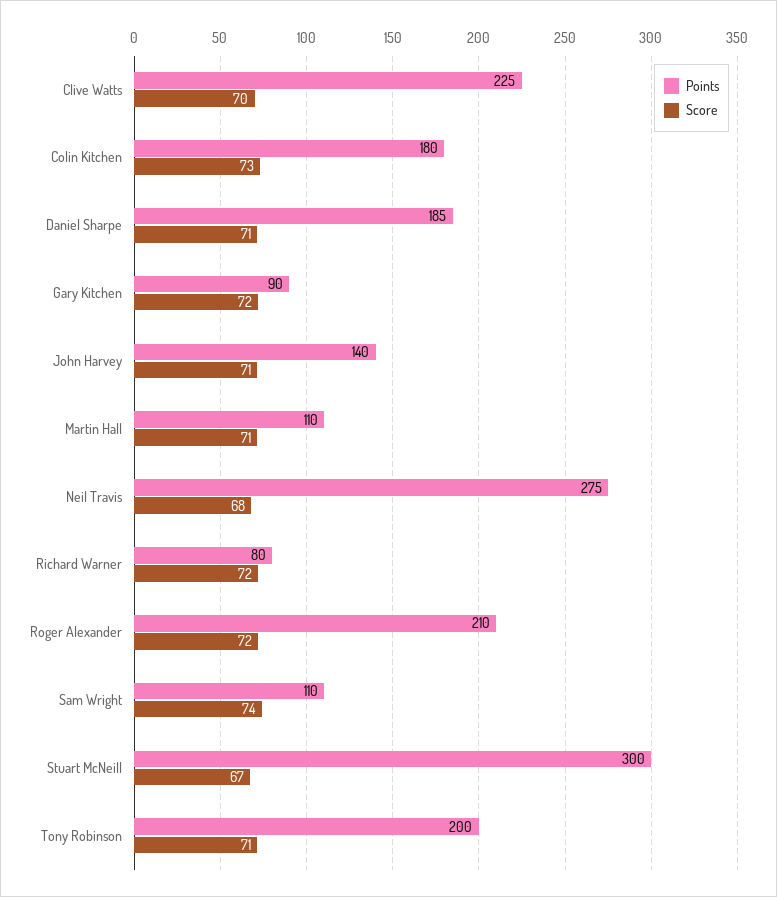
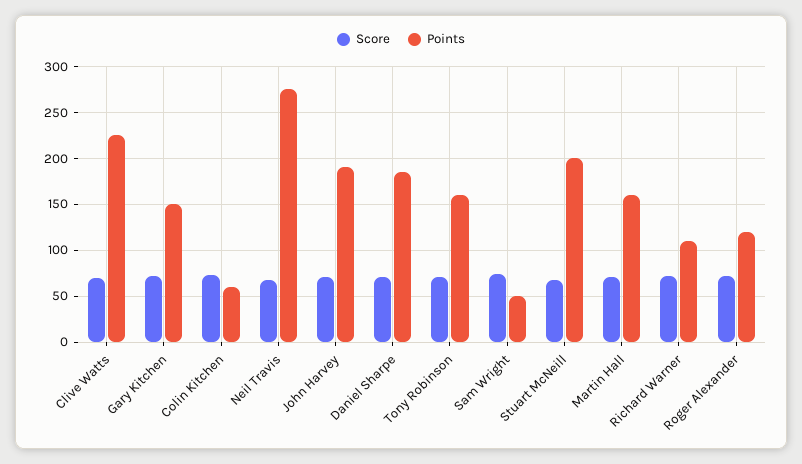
Points, Colin Kitchen: 180 -> 60
Points, Gary Kitchen: 90 -> 150
Points, John Harvey: 140 -> 190
Points, Martin Hall: 110 -> 160
Points, Richard Warner: 80 -> 110
Points, Roger Alexander: 210 -> 120
Points, Sam Wright: 110 -> 50
Points, Stuart McNeill: 300 -> 200
Points, Tony Robinson: 200 -> 160

